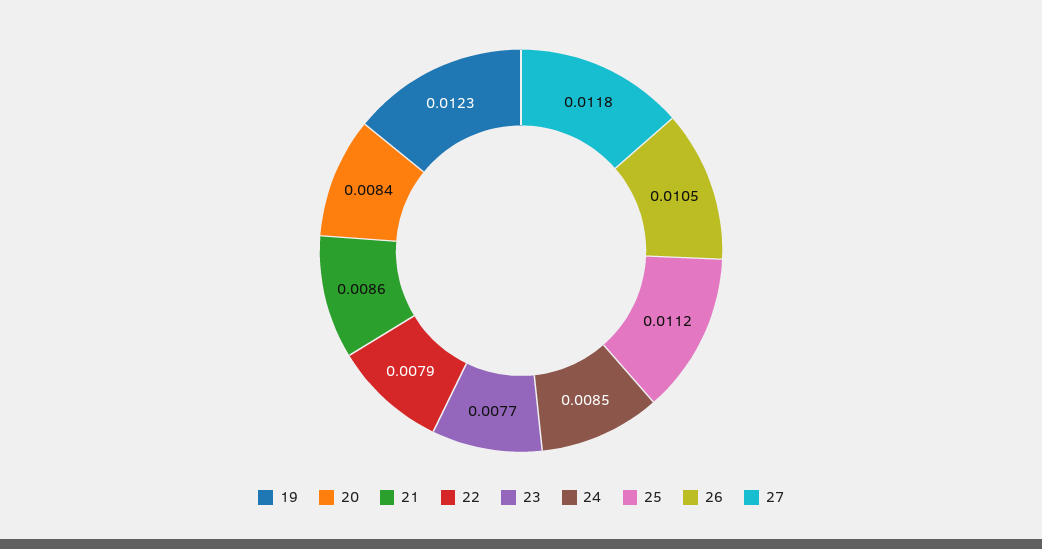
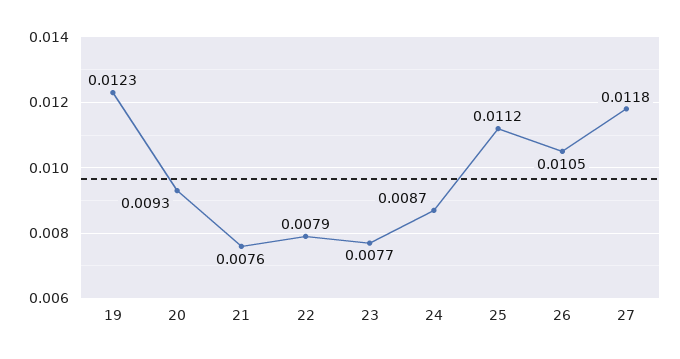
20: 0.0084 -> 0.0093
21: 0.0086 -> 0.0076
24: 0.0085 -> 0.0087

